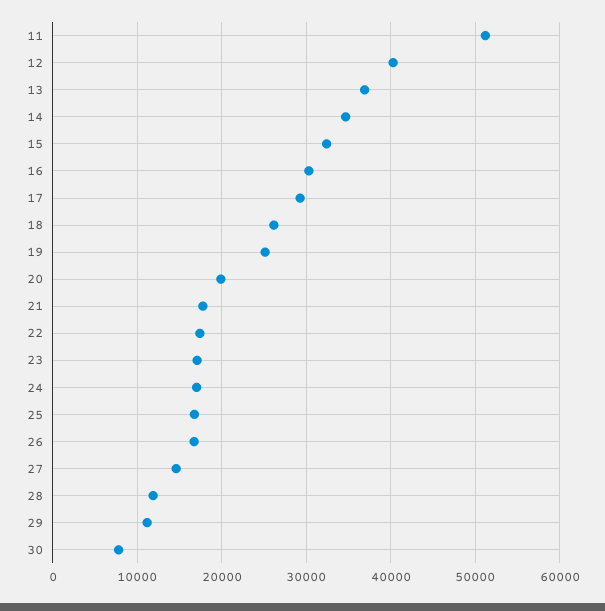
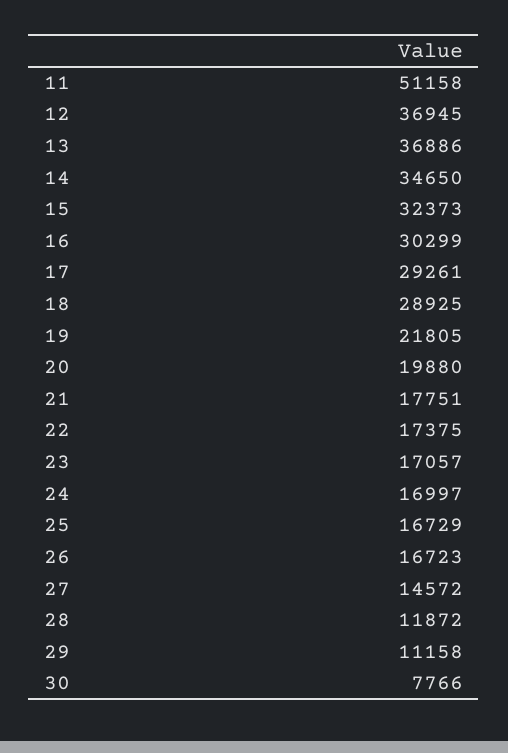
12: 40000 -> 36945
18: 26000 -> 28925
19: 25000 -> 21805

